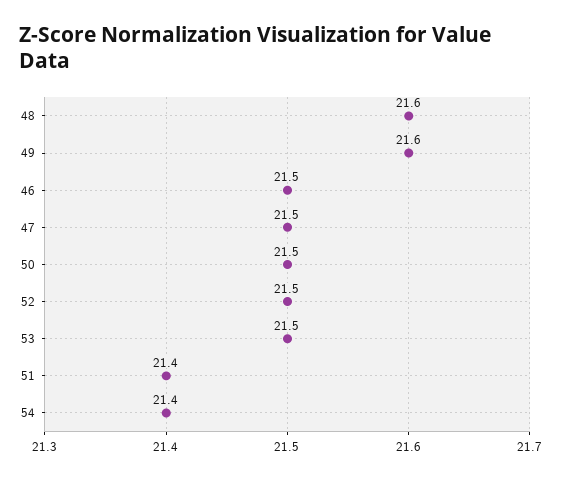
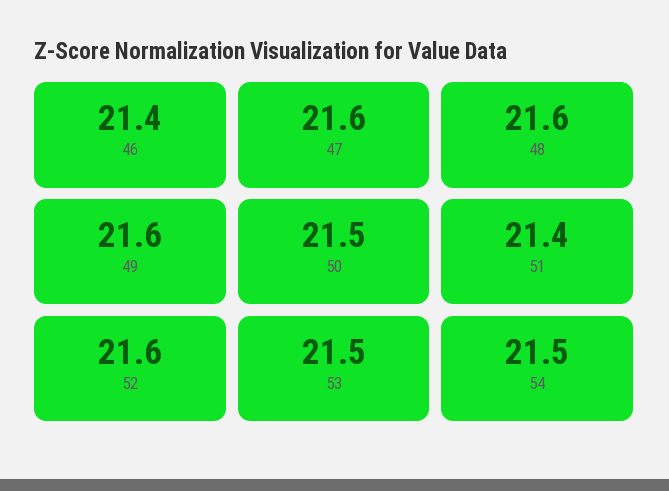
46: 21.5 -> 21.4
47: 21.5 -> 21.6
52: 21.5 -> 21.6
54: 21.4 -> 21.5

